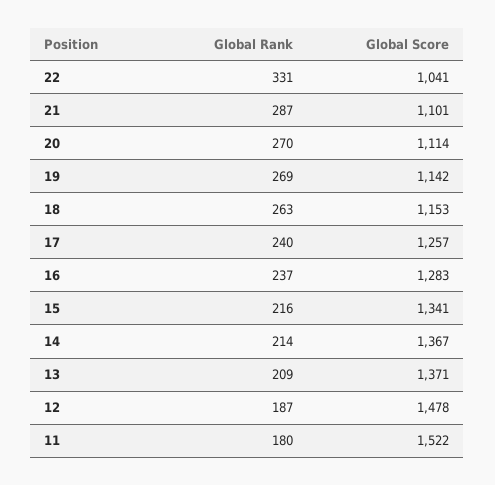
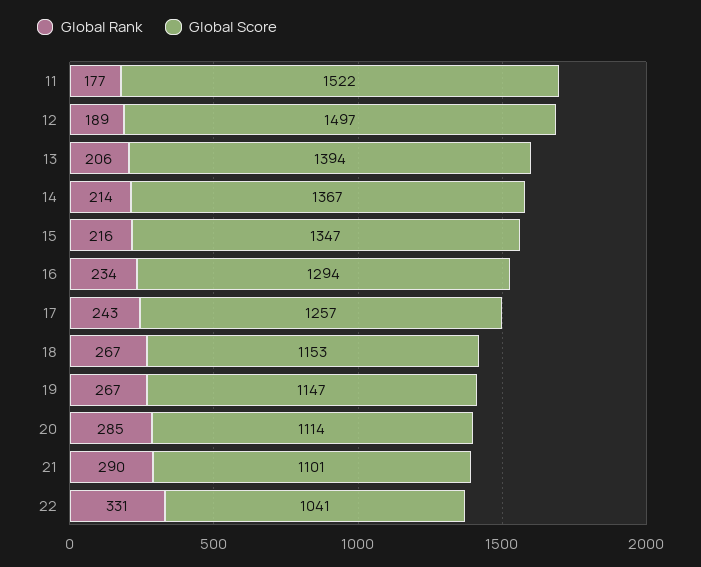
Global Rank, 21: 287 -> 290
Global Rank, 20: 270 -> 285
Global Rank, 19: 269 -> 267
Global Score, 19: 1142 -> 1147
Global Rank, 18: 263 -> 267
Global Rank, 17: 240 -> 243
Global Rank, 16: 237 -> 234
Global Score, 16: 1283 -> 1294
Global Score, 15: 1341 -> 1347
Global Rank, 13: 209 -> 206
Global Score, 13: 1371 -> 1394
Global Rank, 12: 187 -> 189
Global Score, 12: 1478 -> 1497
Global Rank, 11: 180 -> 177

